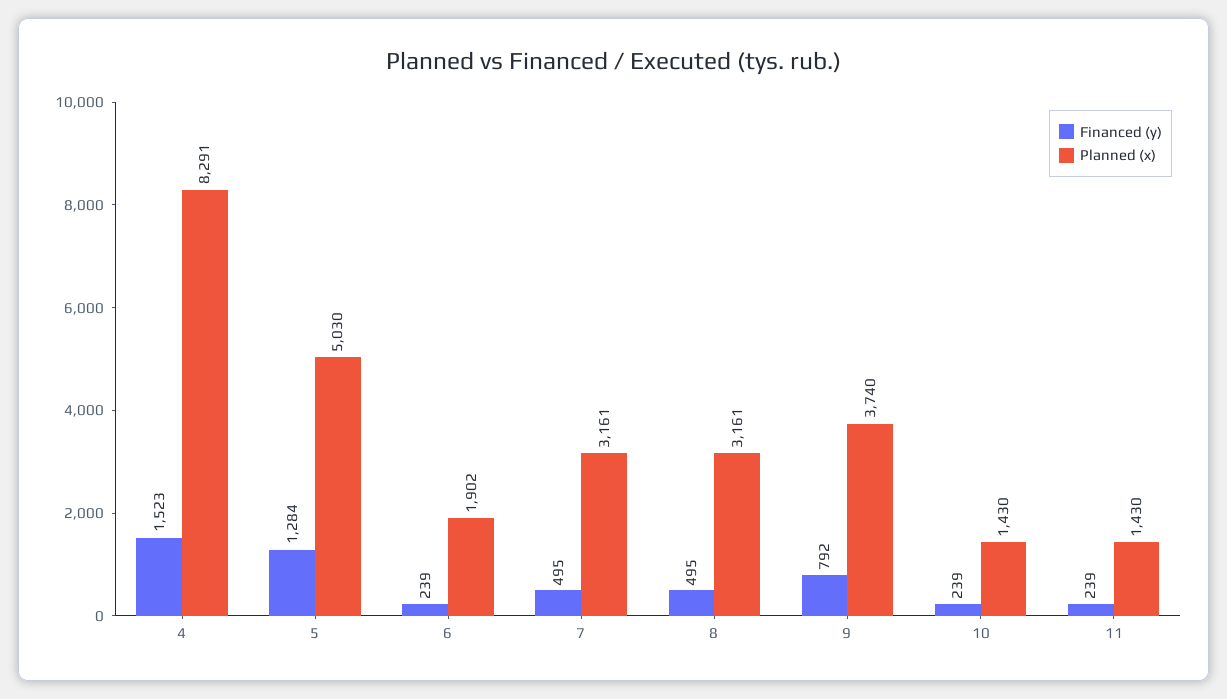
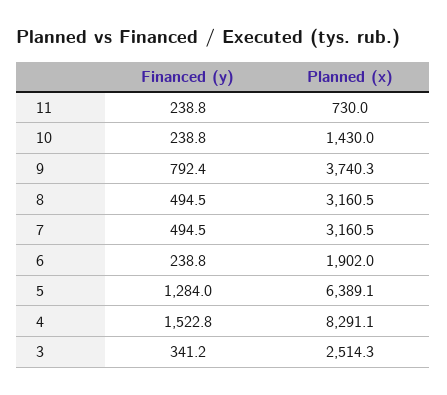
Planned (x), 5: 5030 -> 6389.1
Planned (x), 11: 1430 -> 730
Financed (y), 3: none -> 341.2
Planned (x), 3: none -> 2514.3

